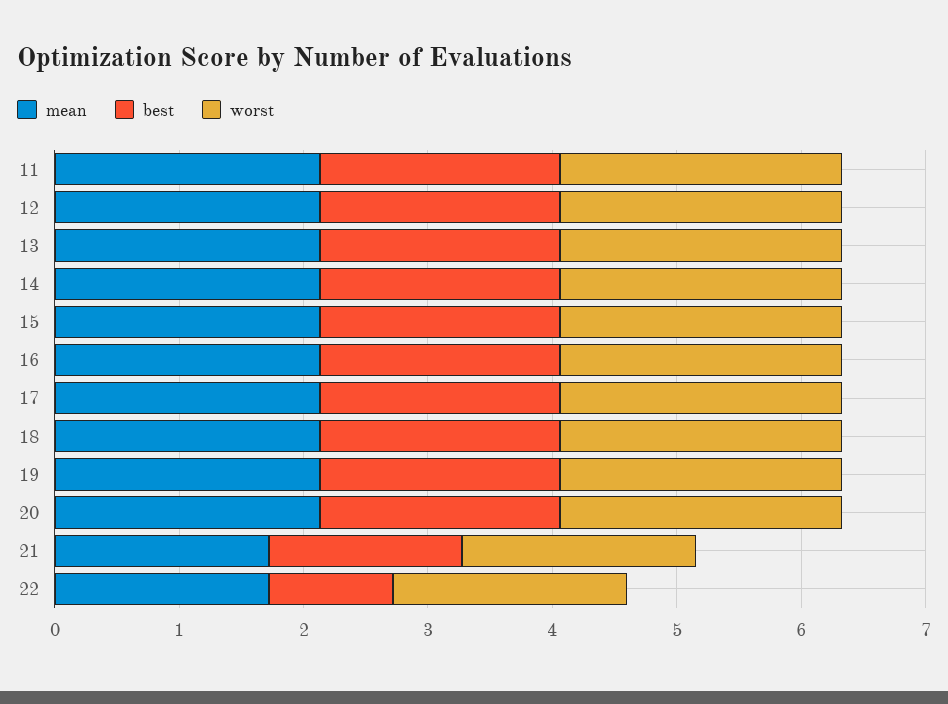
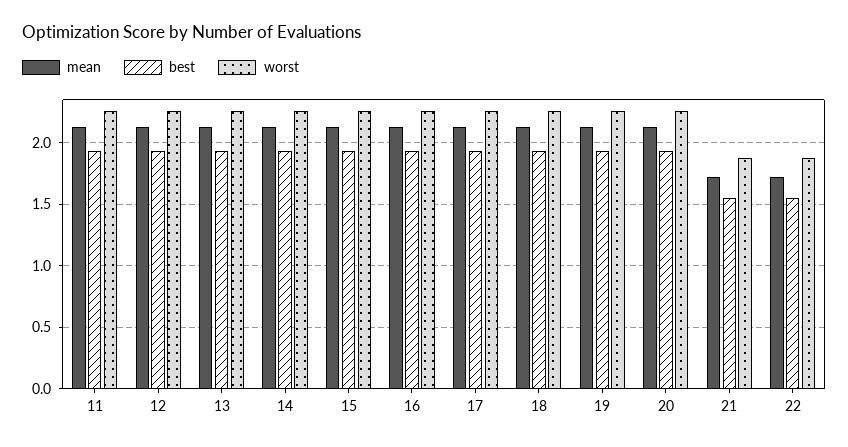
best, 22: 1 -> 1.55

